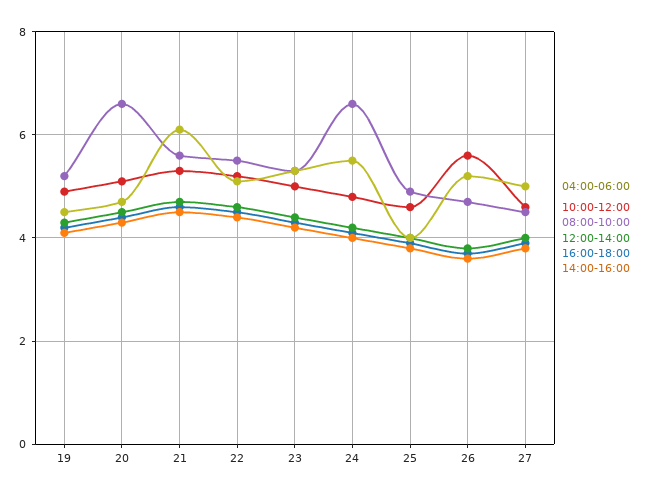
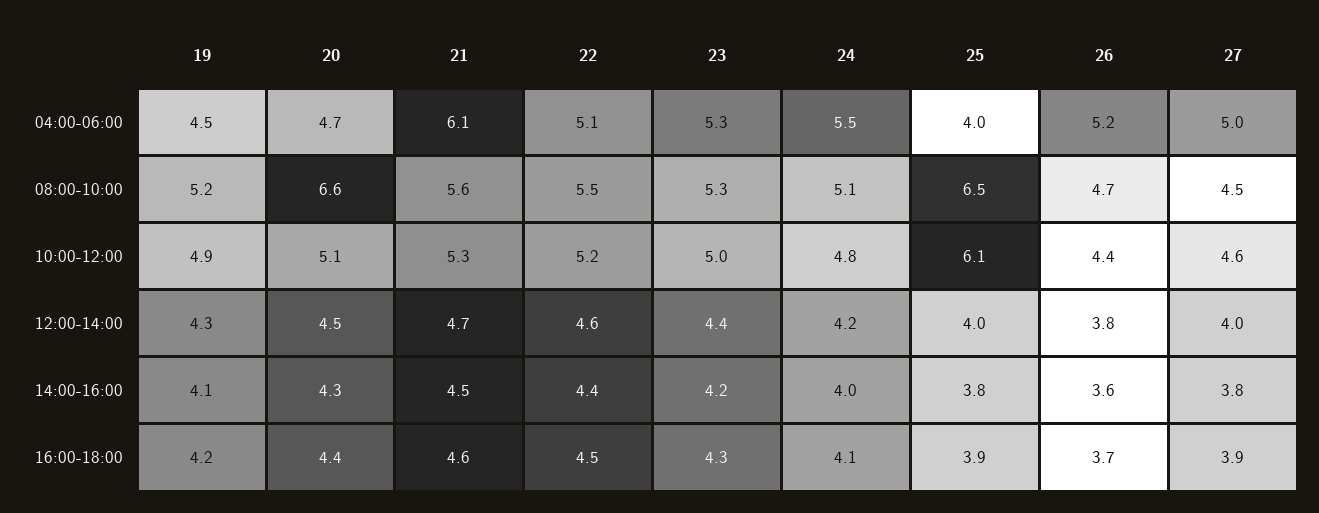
08:00-10:00, 24: 6.5 -> 5.1
10:00-12:00, 25: 4.5 -> 6.1
08:00-10:00, 25: 5 -> 6.5
10:00-12:00, 26: 5.5 -> 4.4

